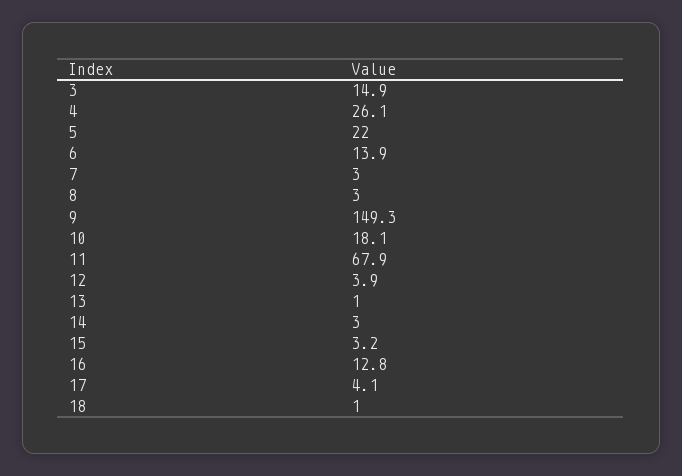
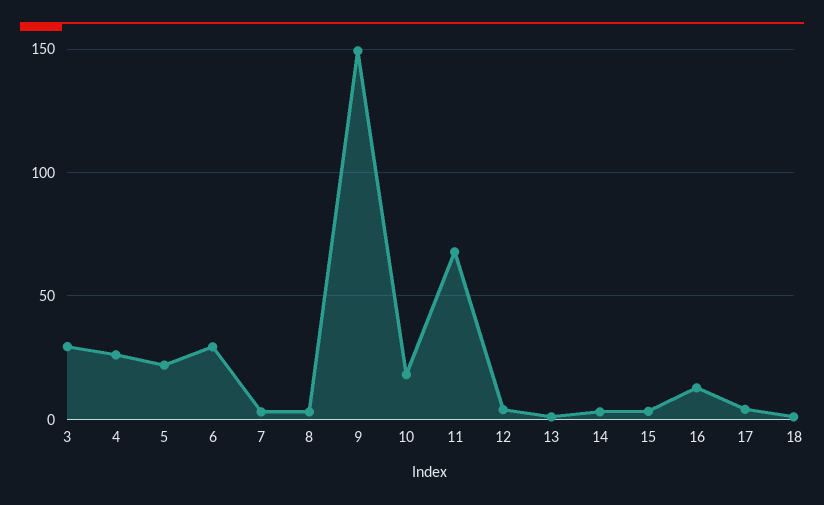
3: 14.9 -> 30
6: 13.9 -> 30

